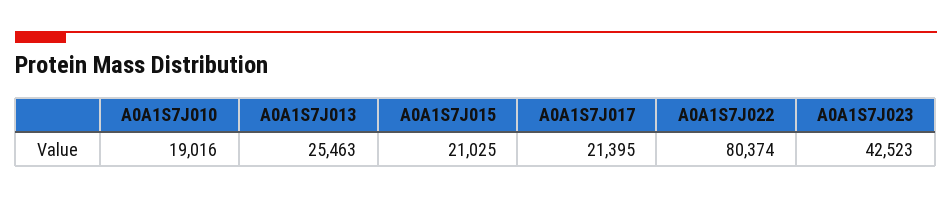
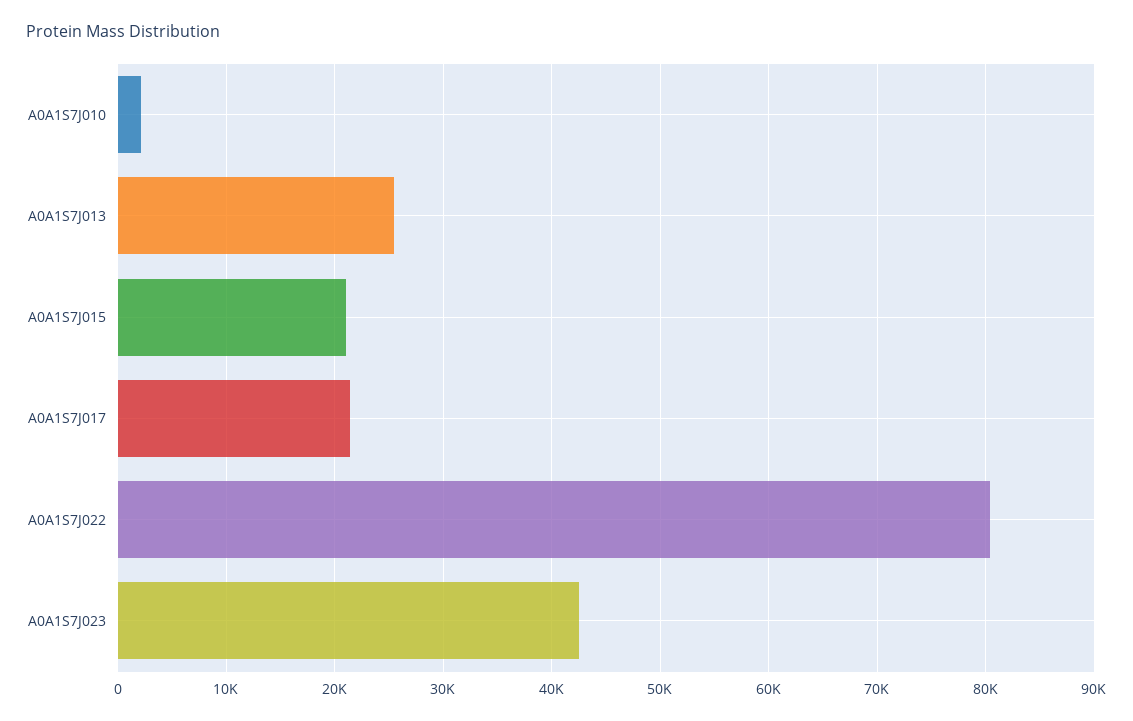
A0A1S7J010: 19016 -> 2000

